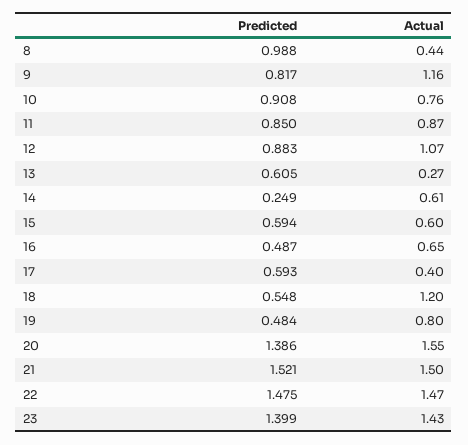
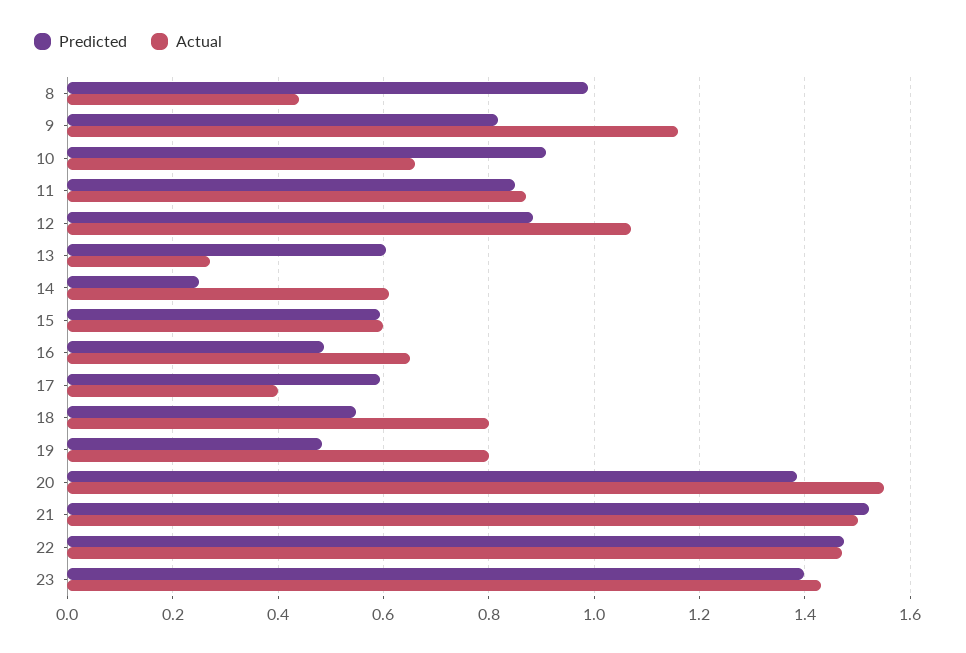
Actual, 10: 0.76 -> 0.66
Actual, 18: 1.2 -> 0.8

